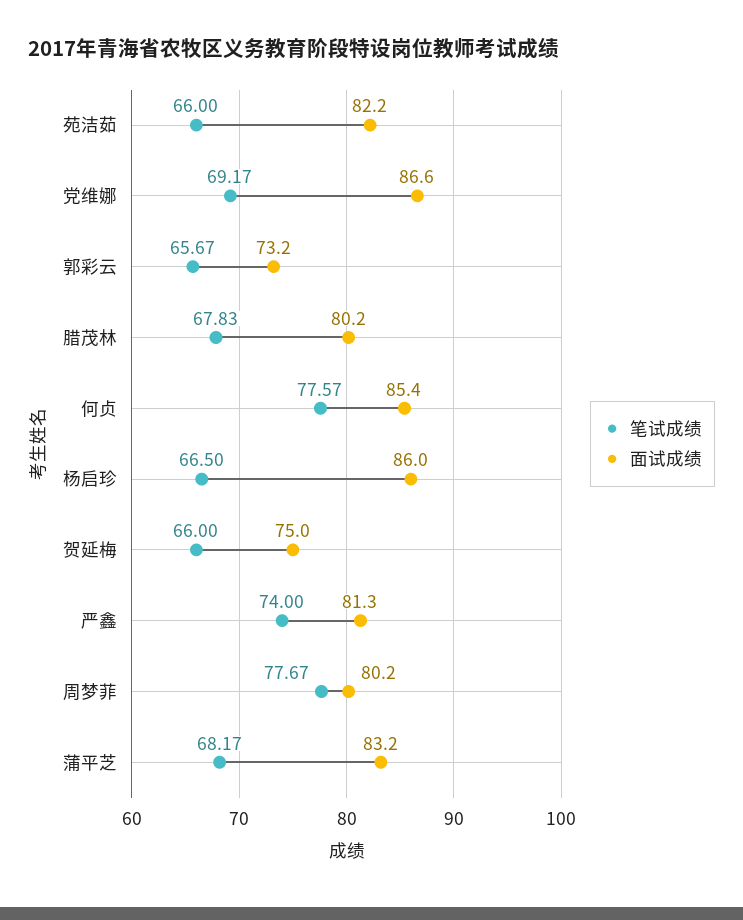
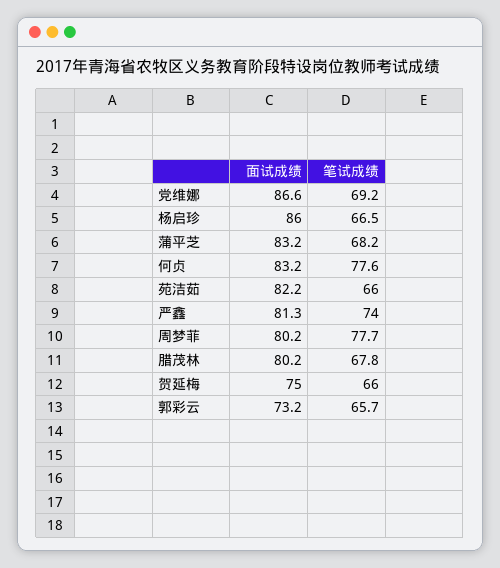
面试成绩, 何贞: 85.4 -> 83.2

